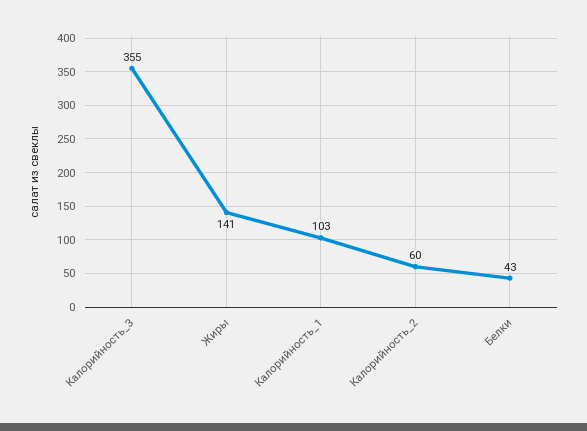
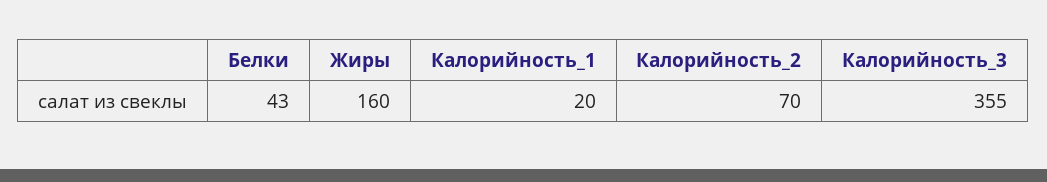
Жиры: 141 -> 160
Калорийность_1: 103 -> 20
Калорийность_2: 60 -> 70

